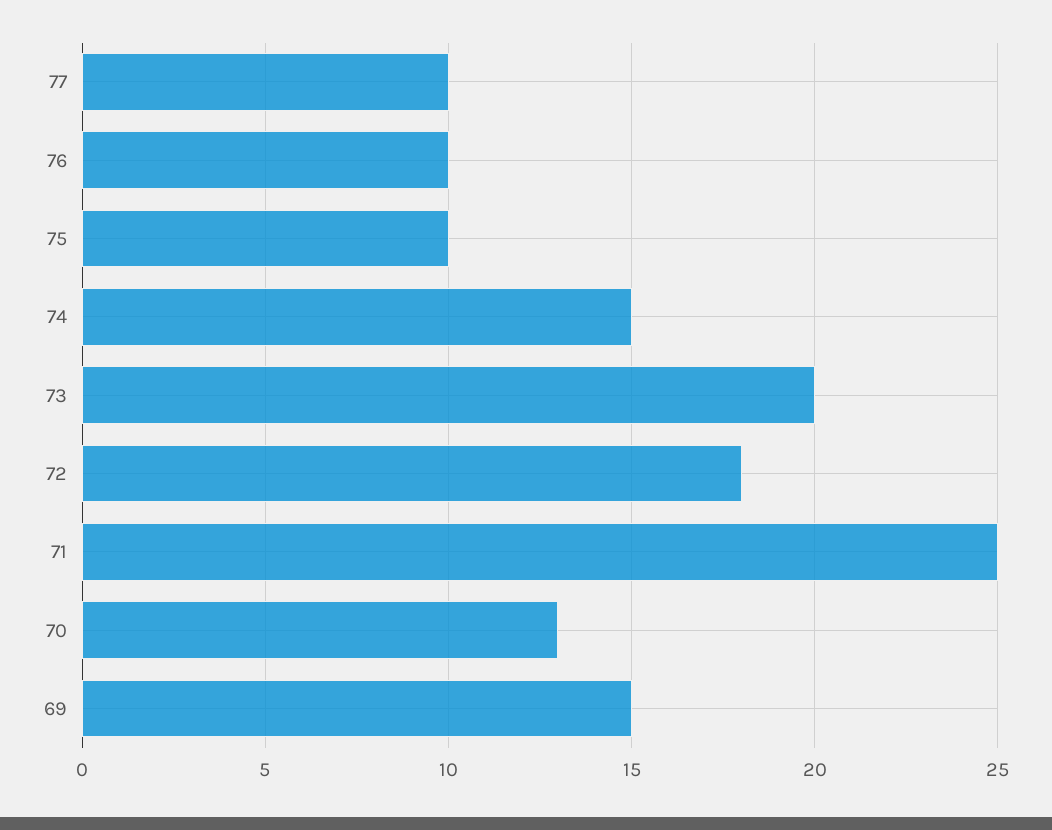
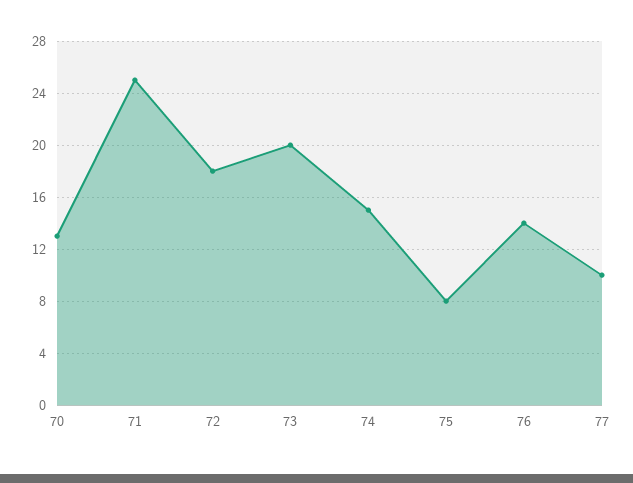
76: 10 -> 14
75: 10 -> 8
69: 15 -> none

